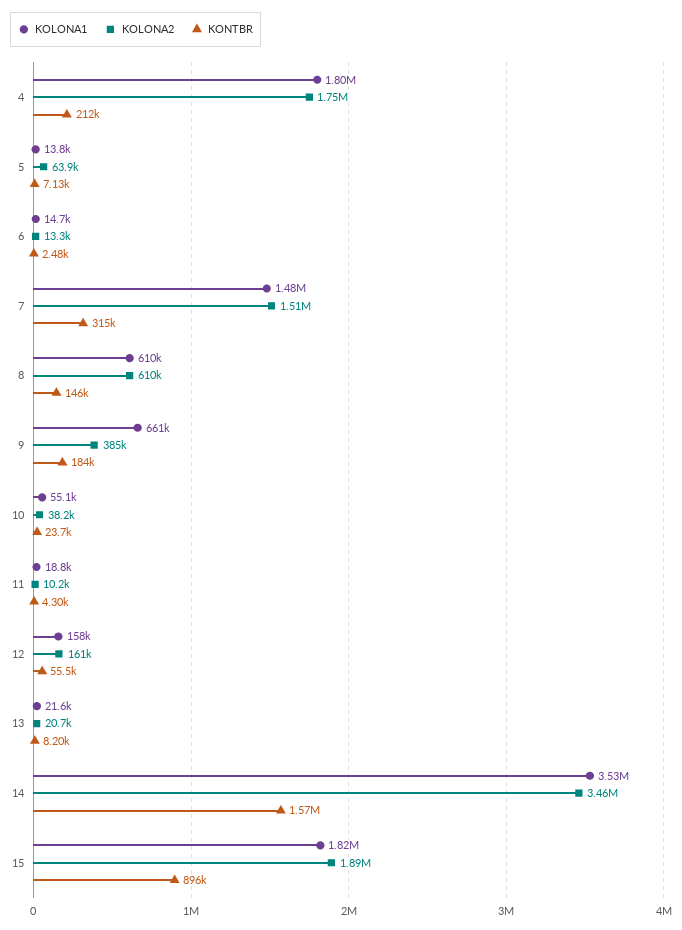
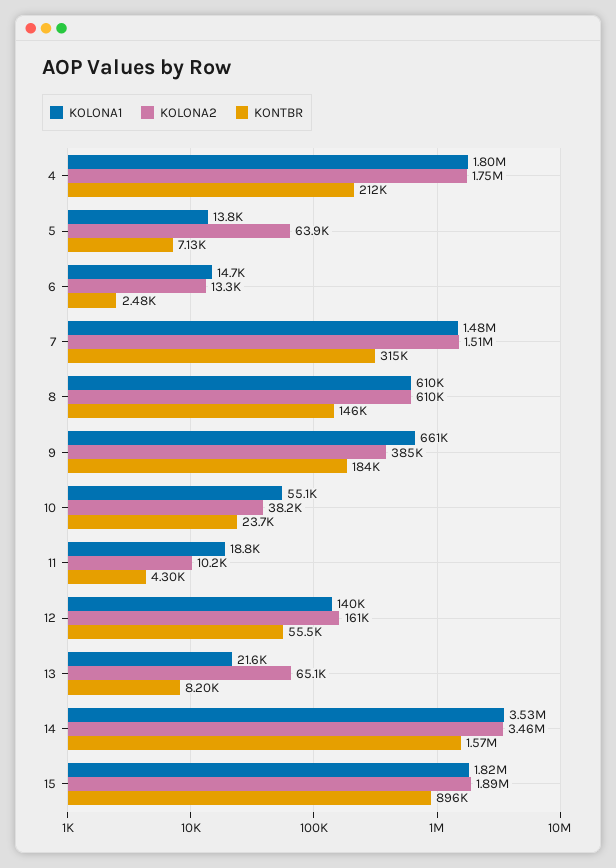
KOLONA1, 12: 158000 -> 140000
KOLONA2, 13: 20700 -> 65100

